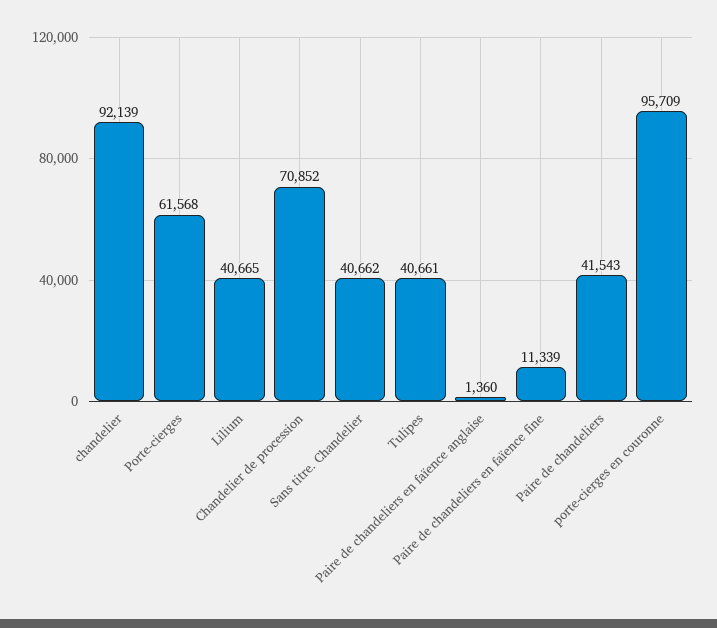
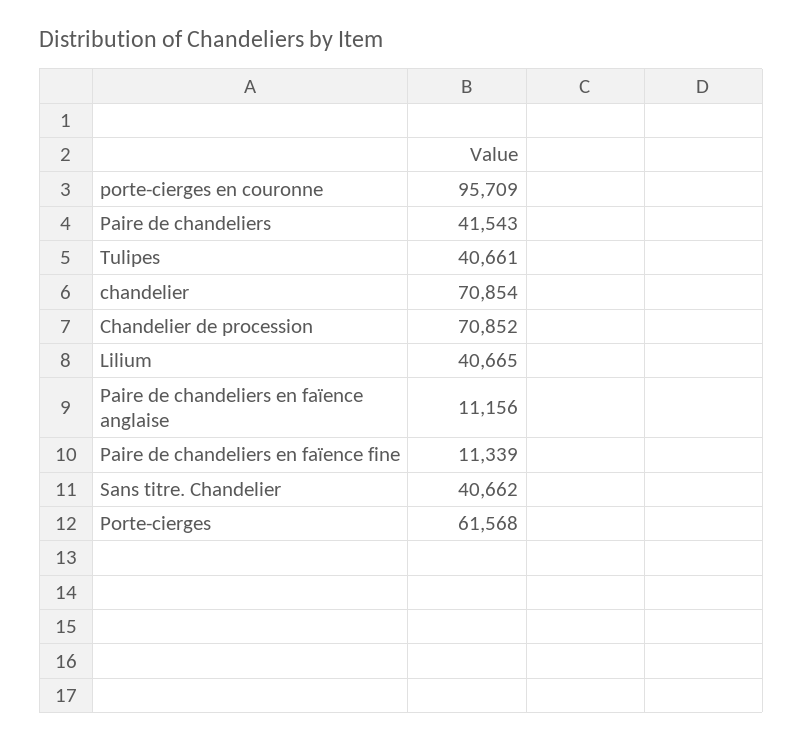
chandelier: 92139 -> 70854
Paire de chandeliers en faïence anglaise: 1360 -> 11156

